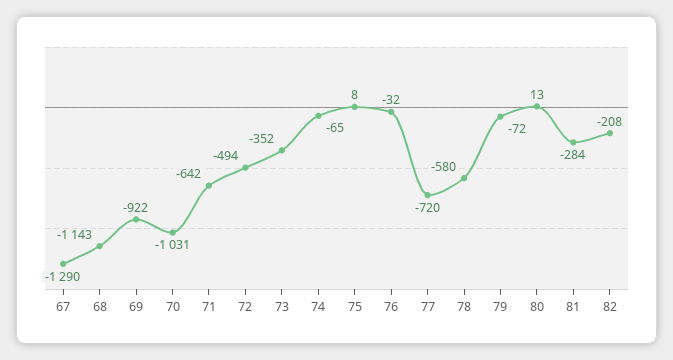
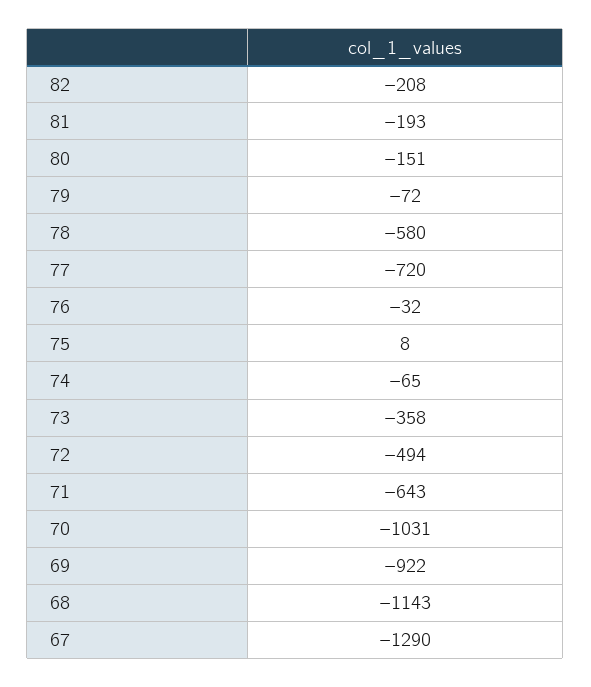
71: -642 -> -643
73: -352 -> -358
80: 13 -> -151
81: -284 -> -193

